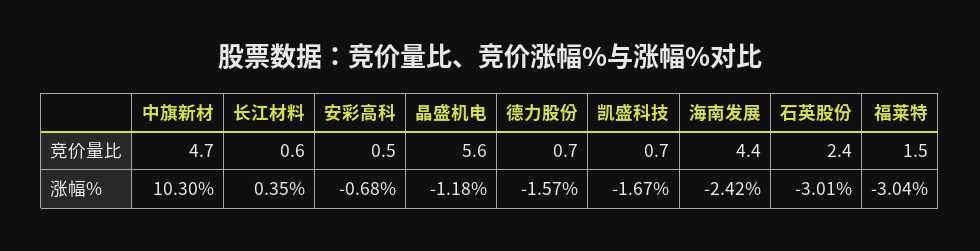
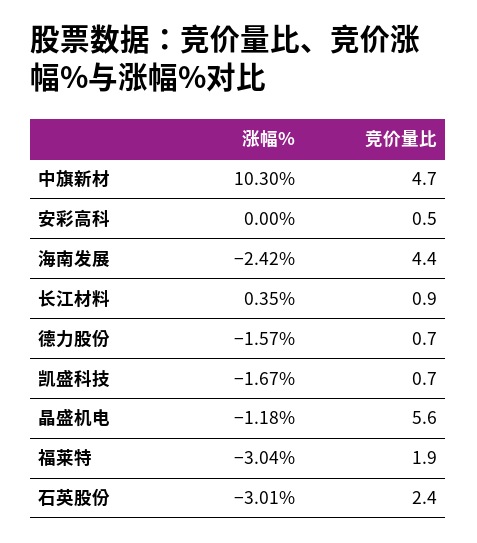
长江材料, 竞价量比: 0.6 -> 0.9
福莱特, 竞价量比: 1.5 -> 1.9
安彩高科, 涨幅%: -0.68 -> 0

